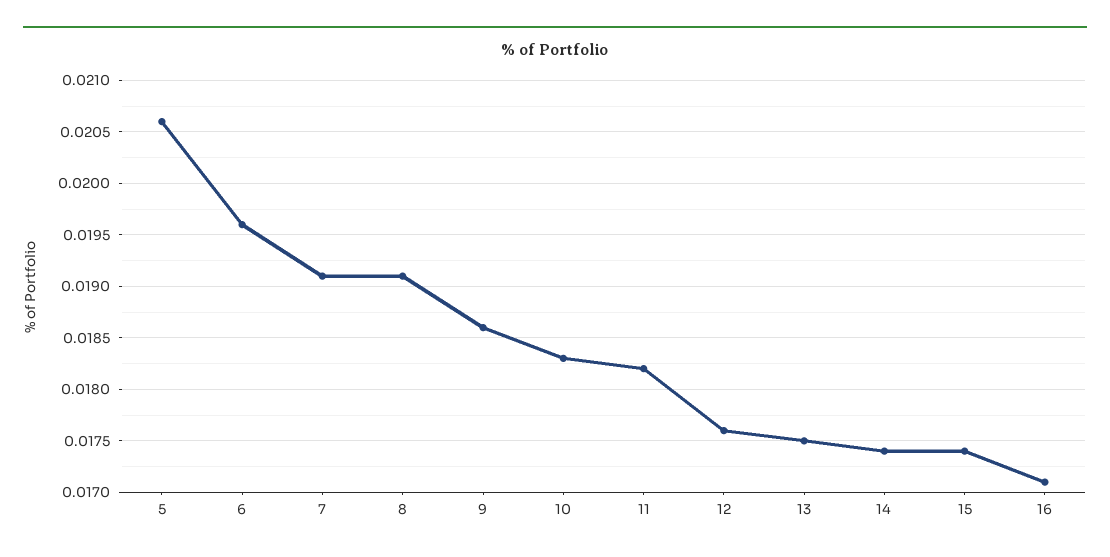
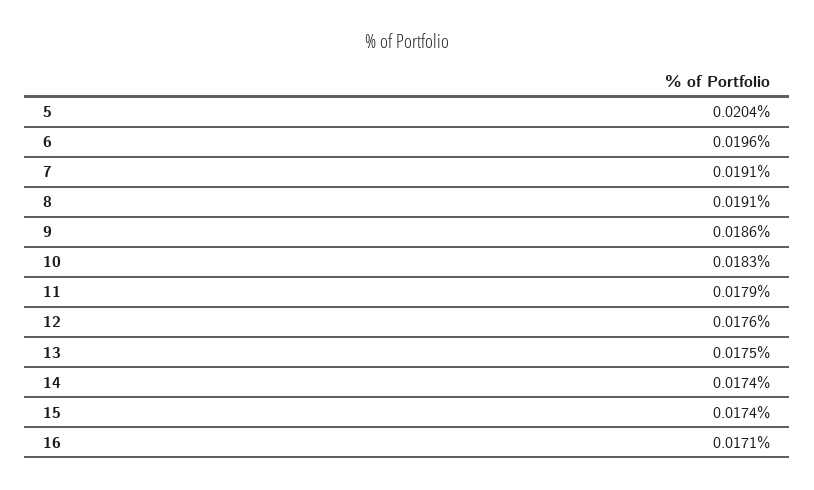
5: 0.0206 -> 0.0204
11: 0.0182 -> 0.0179

